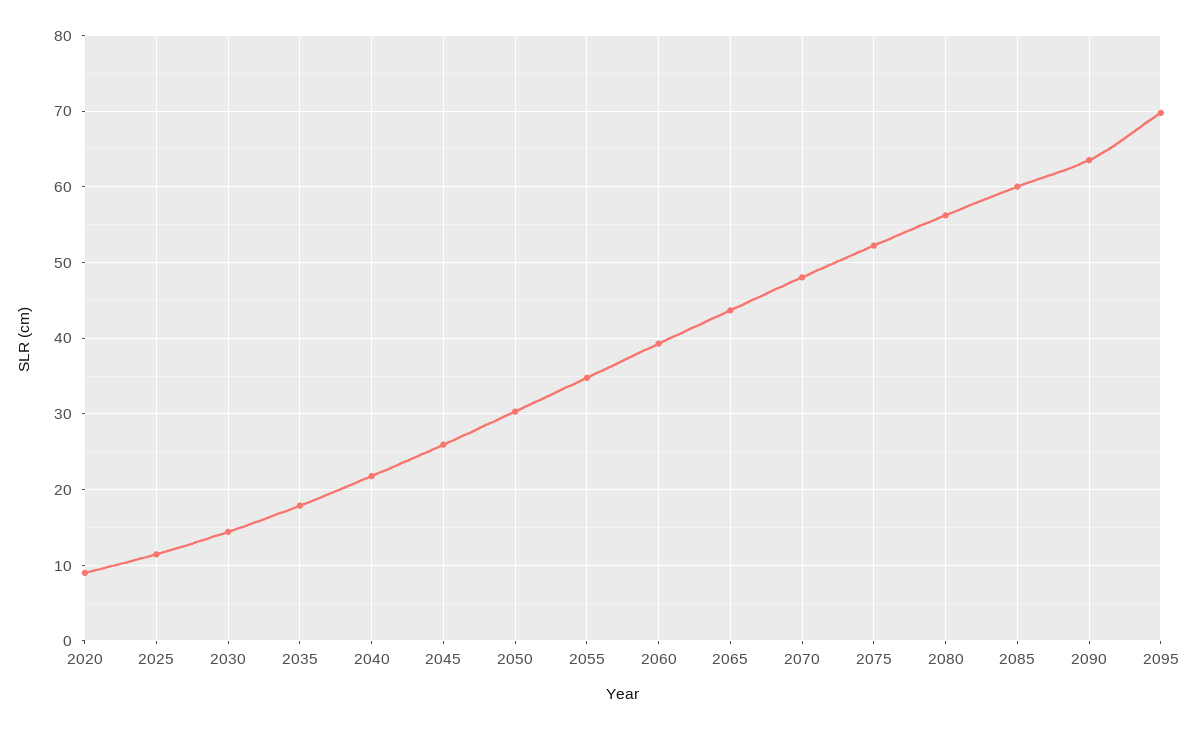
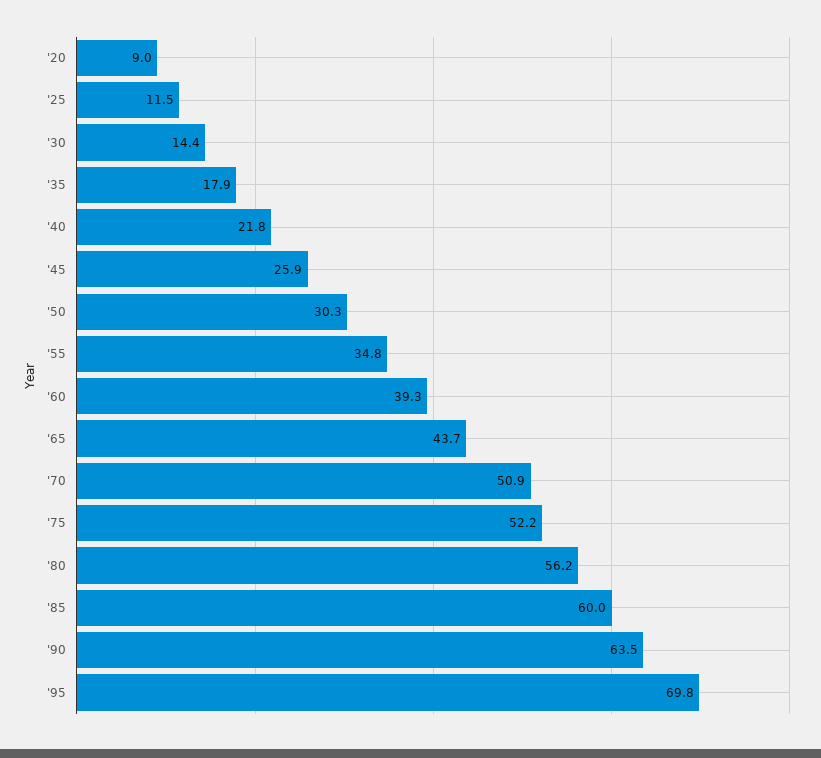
2070: 48 -> 50.9

